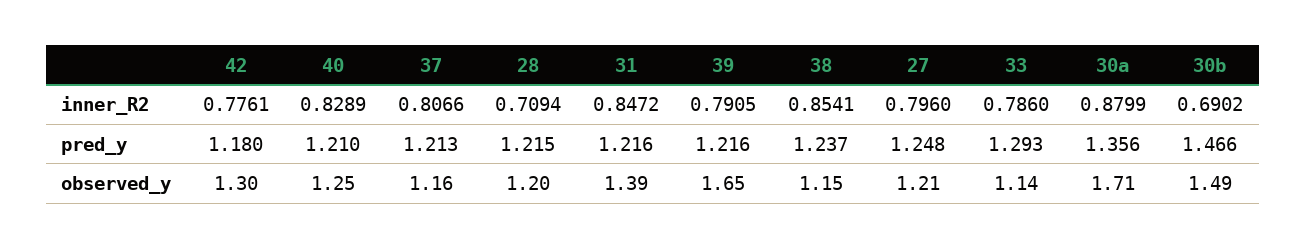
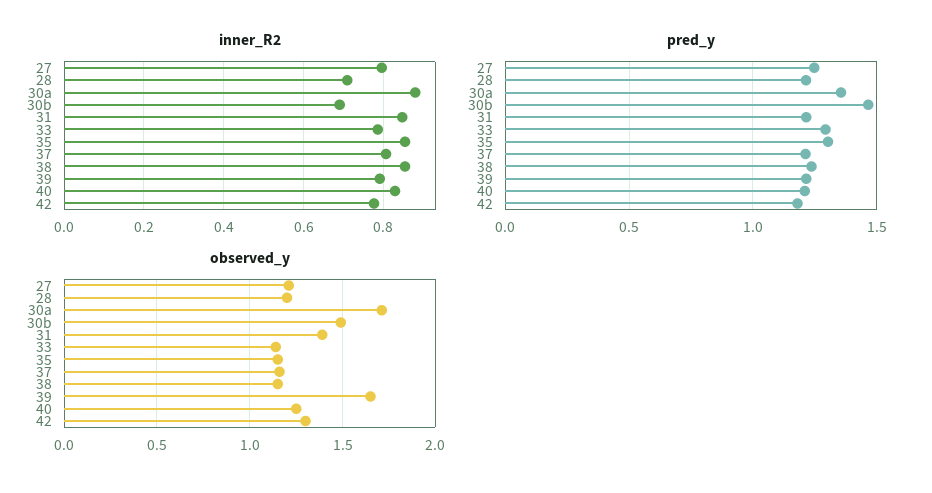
inner_R2, 35: none -> 0.86
pred_y, 35: none -> 1.3
observed_y, 35: none -> 1.15

